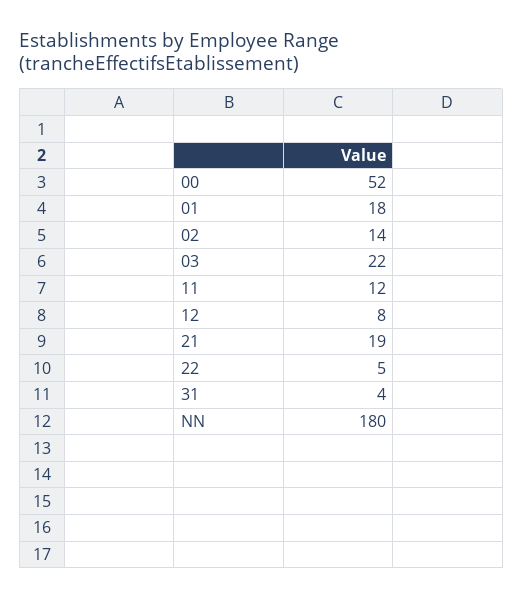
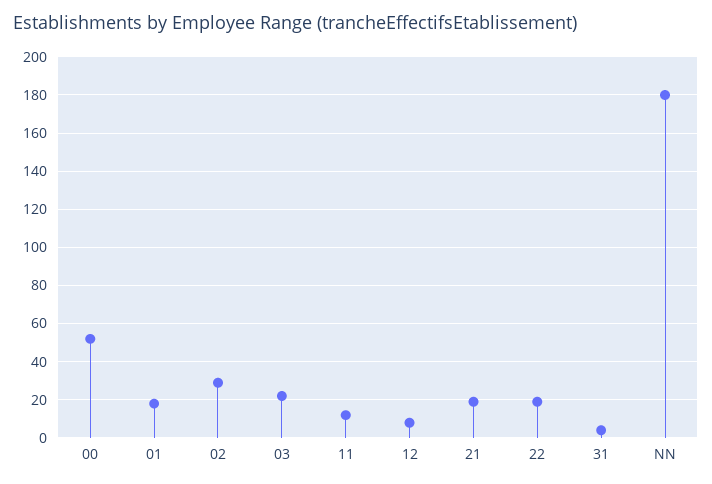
02: 14 -> 30
22: 5 -> 20

